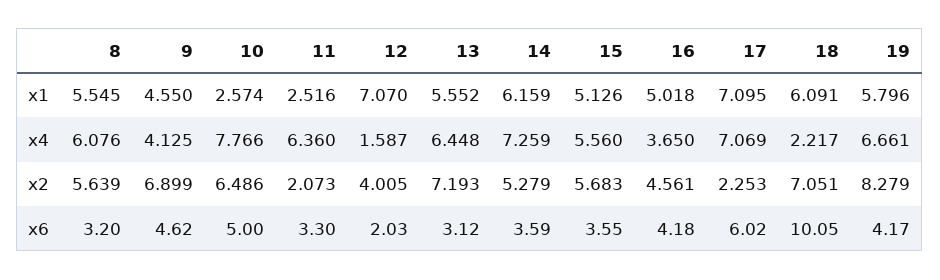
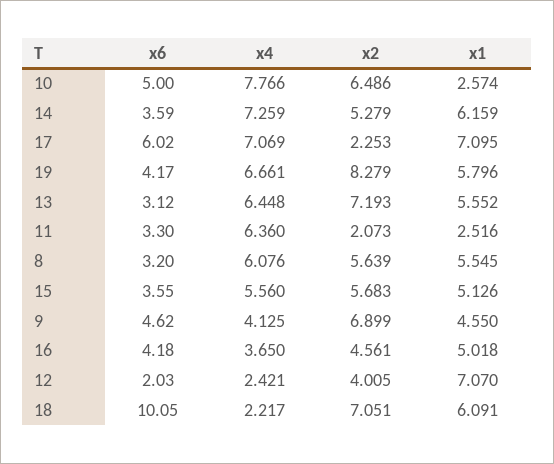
12, x4: 1.587 -> 2.421

